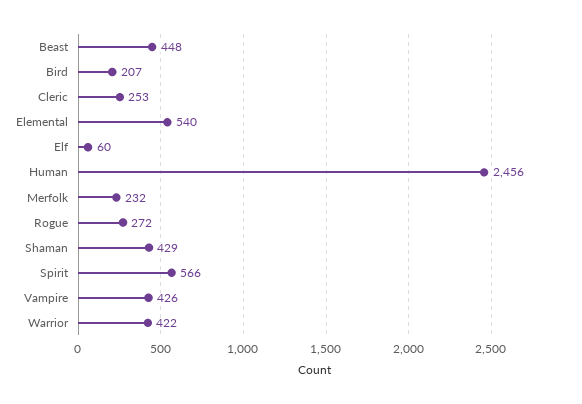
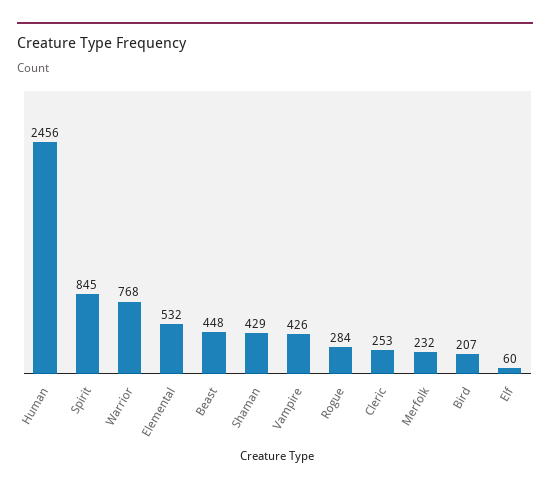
Elemental: 540 -> 532
Rogue: 272 -> 284
Spirit: 566 -> 845
Warrior: 422 -> 768

